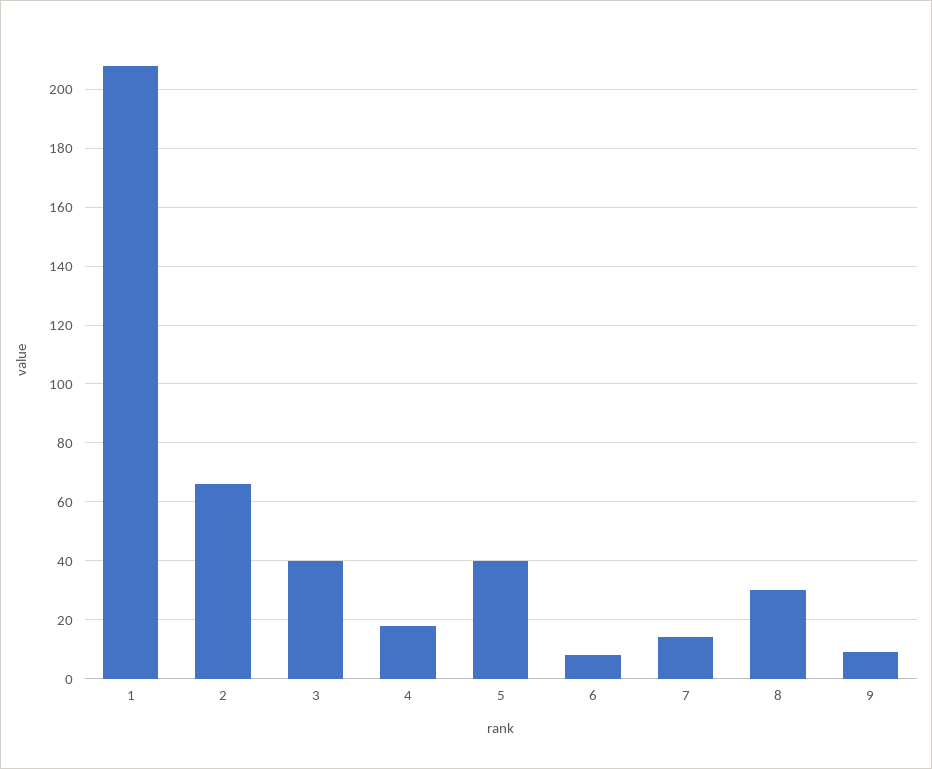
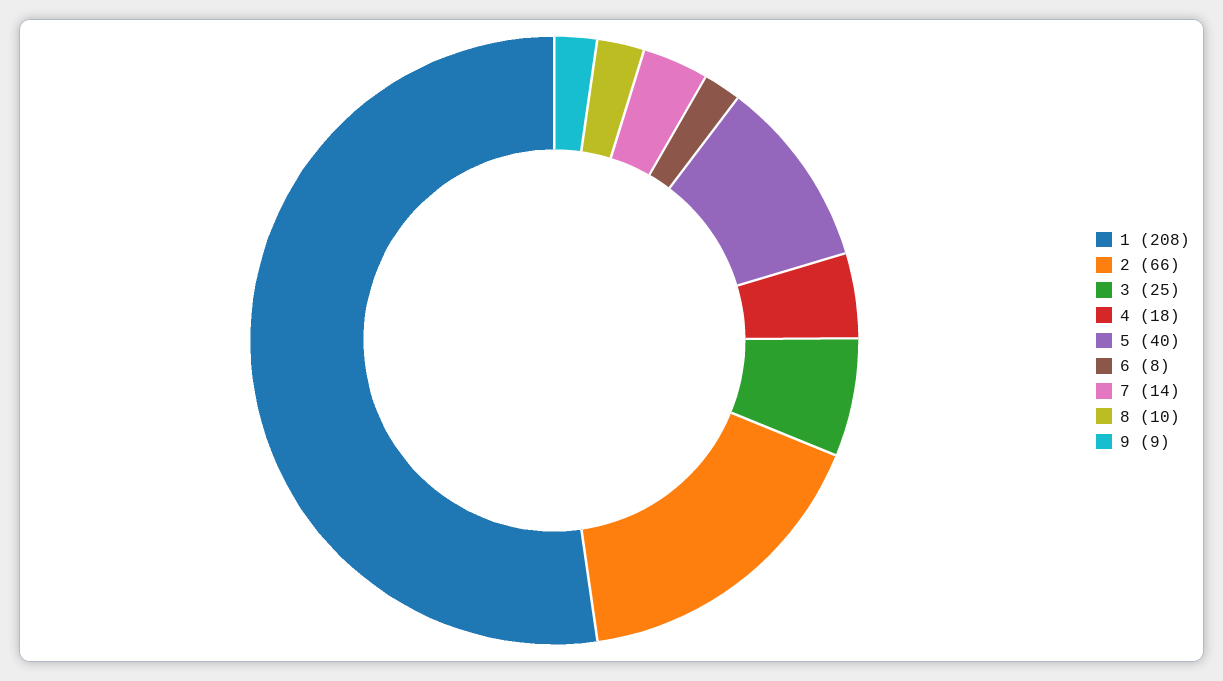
3: 40 -> 25
8: 30 -> 10

